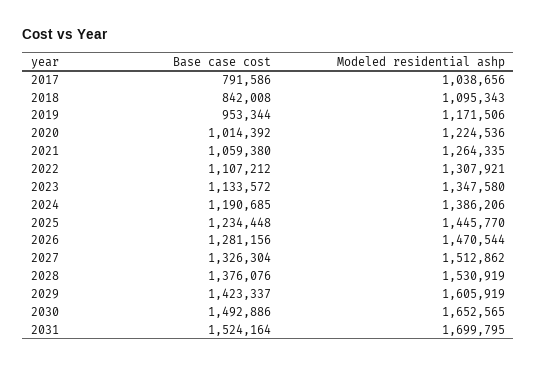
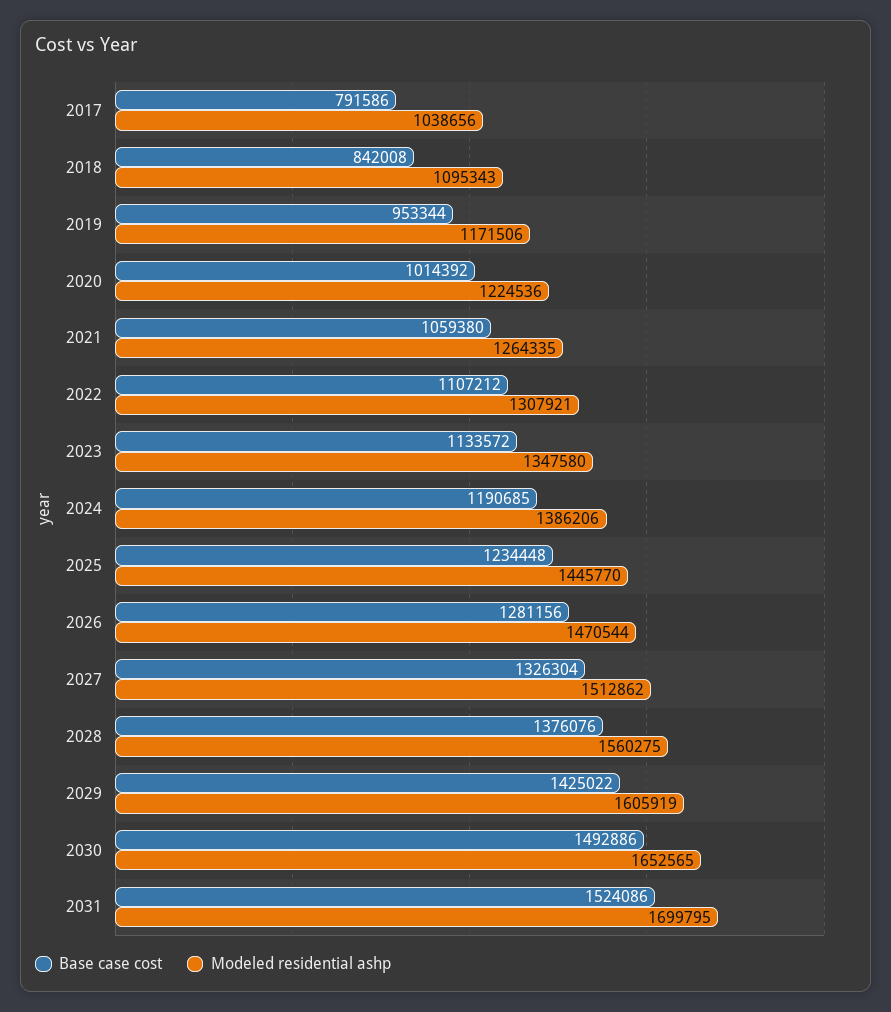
Modeled residential ashp, 2028: 1530919 -> 1560275
Base case cost, 2029: 1423337 -> 1425022
Base case cost, 2031: 1524164 -> 1524086

